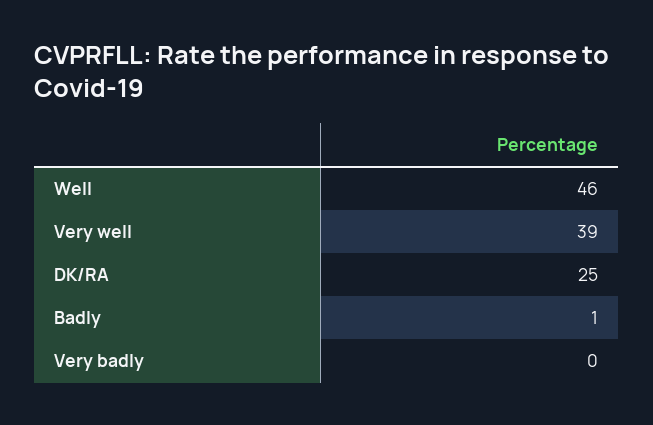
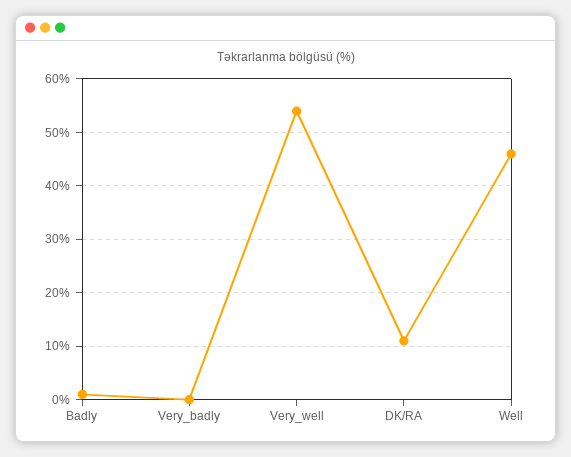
Very well: 39 -> 55
DK/RA: 25 -> 10

